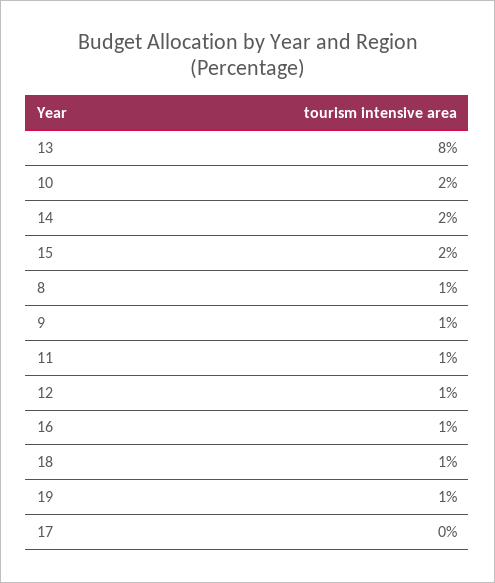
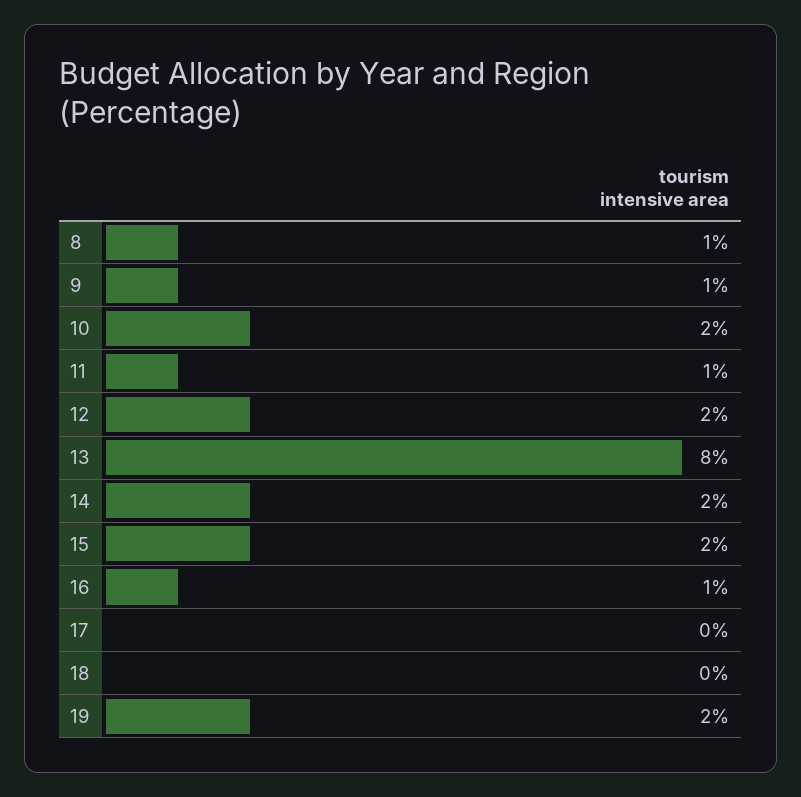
12: 1 -> 2
18: 1 -> 0
19: 1 -> 2

